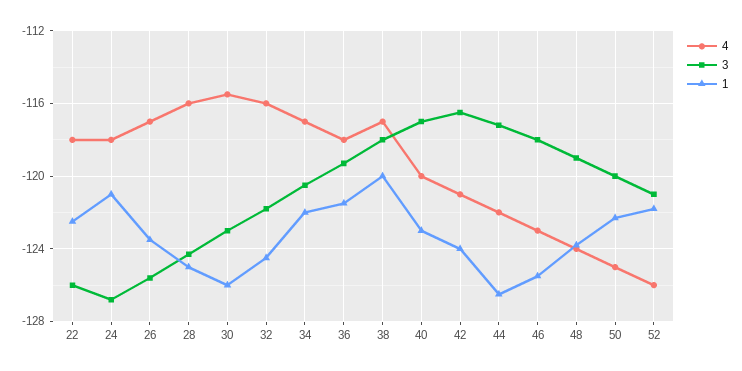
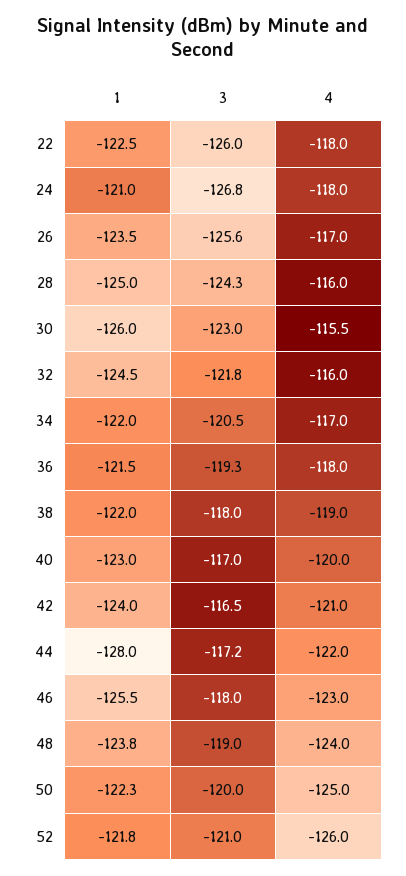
4, 38: -117 -> -119
1, 38: -120 -> -122
1, 44: -126.5 -> -128

